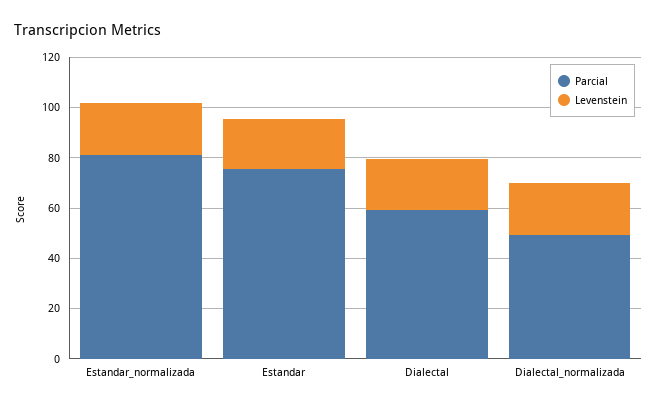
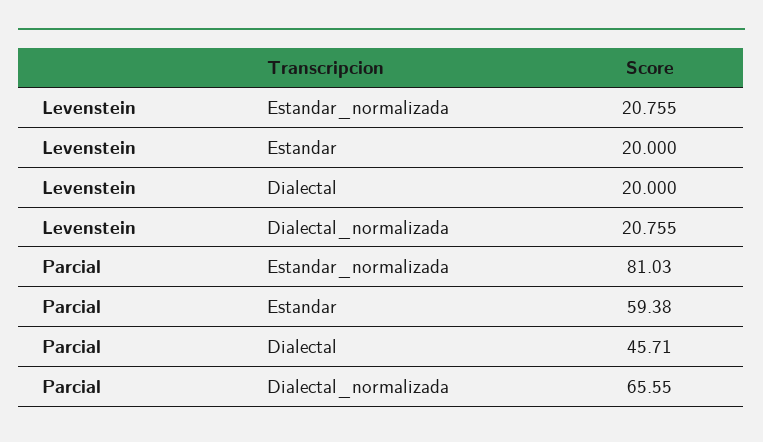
Parcial, Estandar: 75 -> 59.38
Parcial, Dialectal: 60 -> 45.71
Parcial, Dialectal_normalizada: 50 -> 65.55

